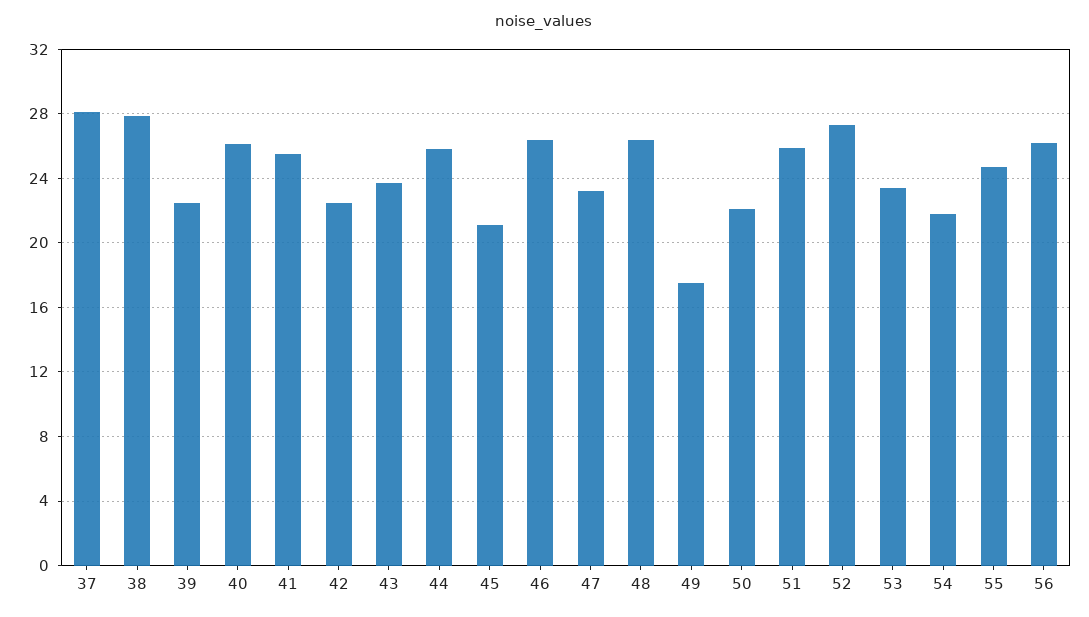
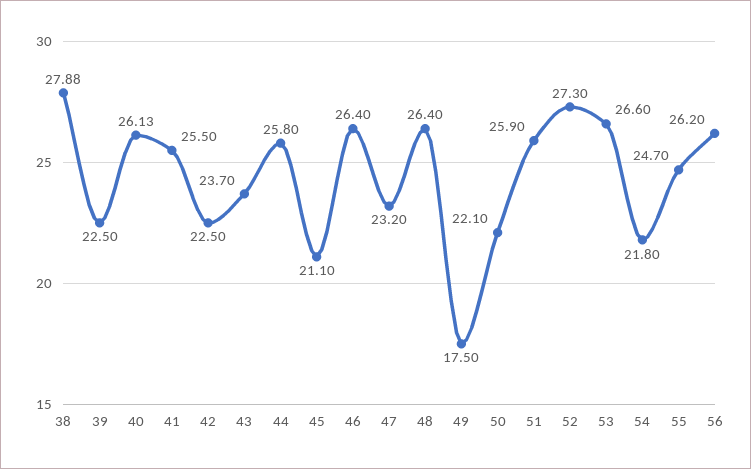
37: 28 -> none
53: 23.5 -> 26.6

